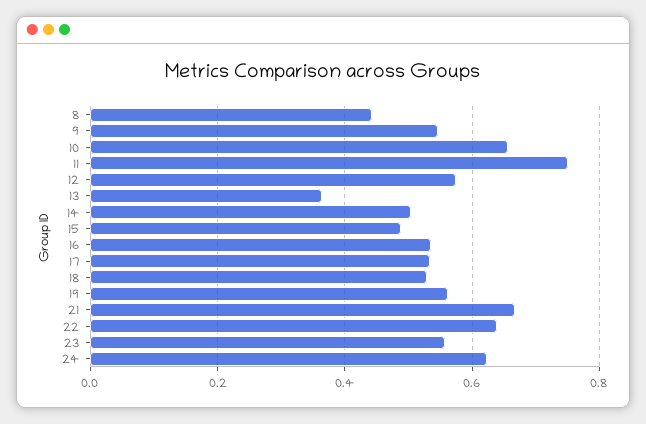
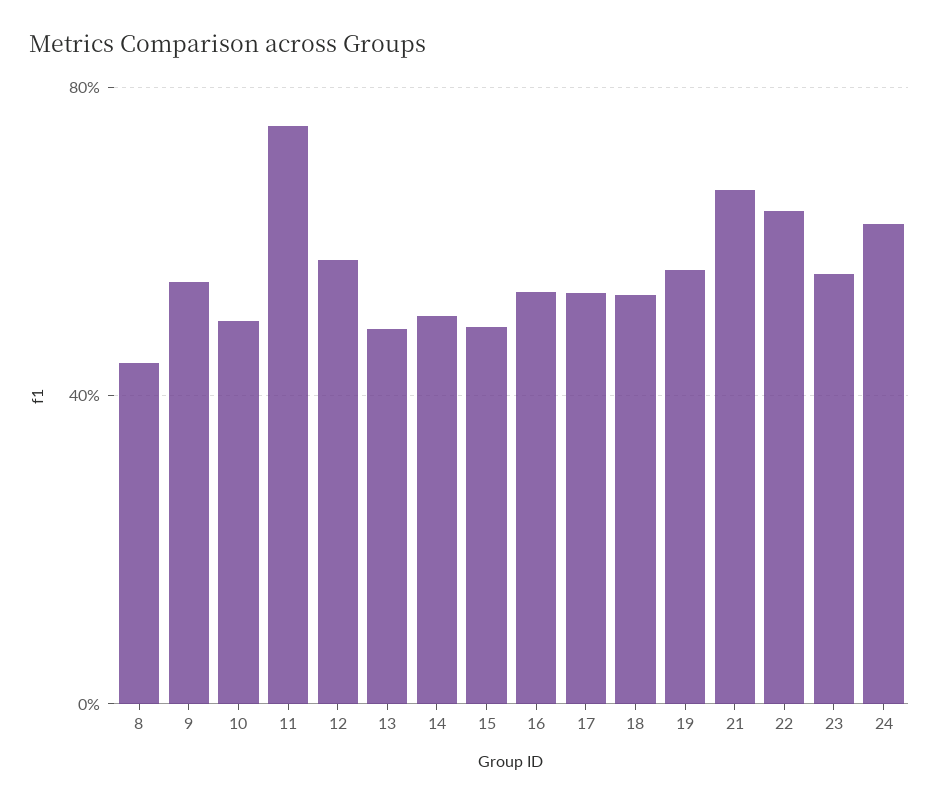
10: 0.66 -> 0.5
13: 0.36 -> 0.5

